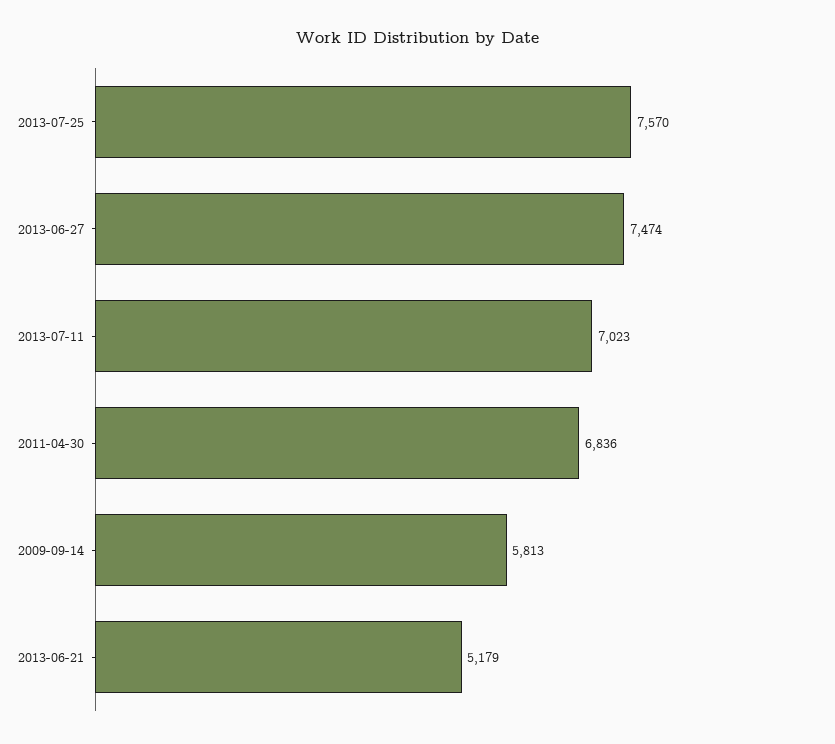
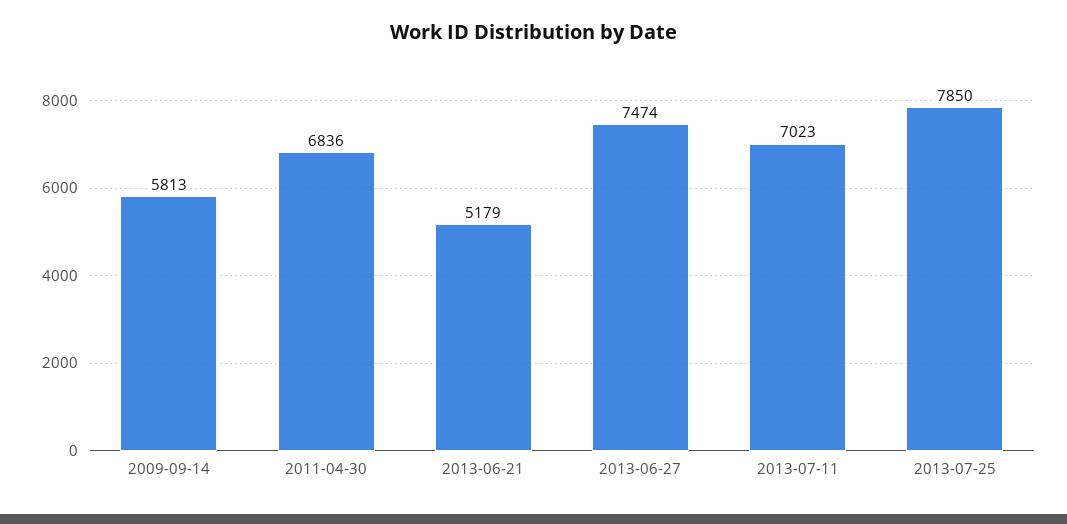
2013-07-25: 7570 -> 7850

